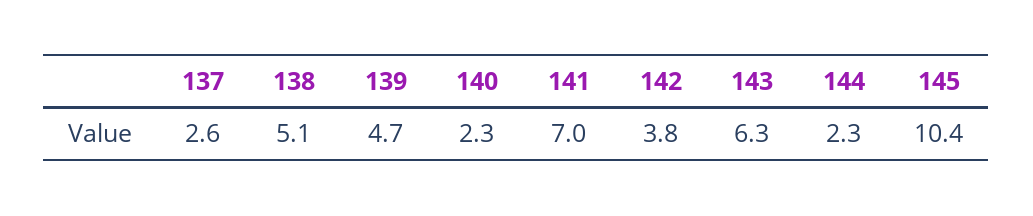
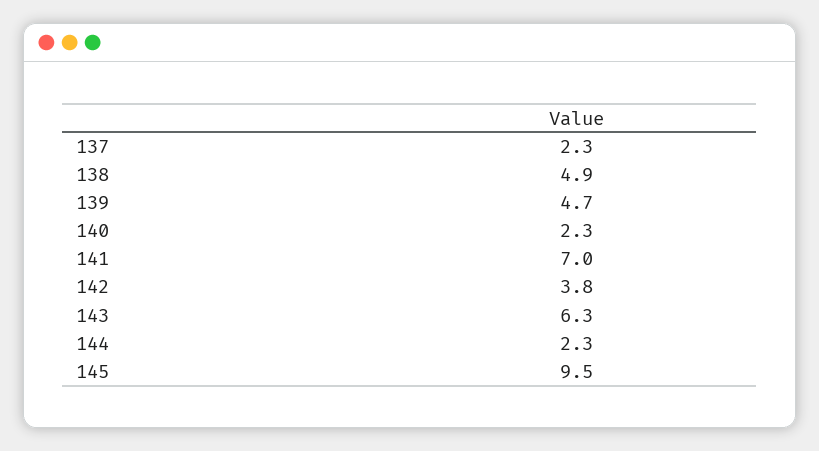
137: 2.6 -> 2.3
138: 5.1 -> 4.9
145: 10.4 -> 9.5

